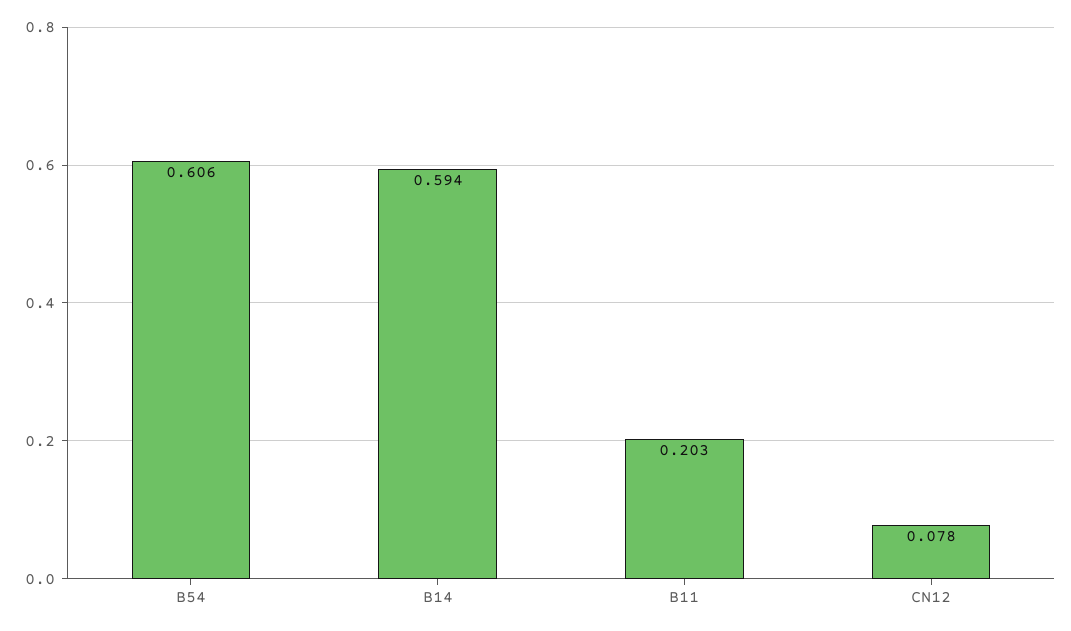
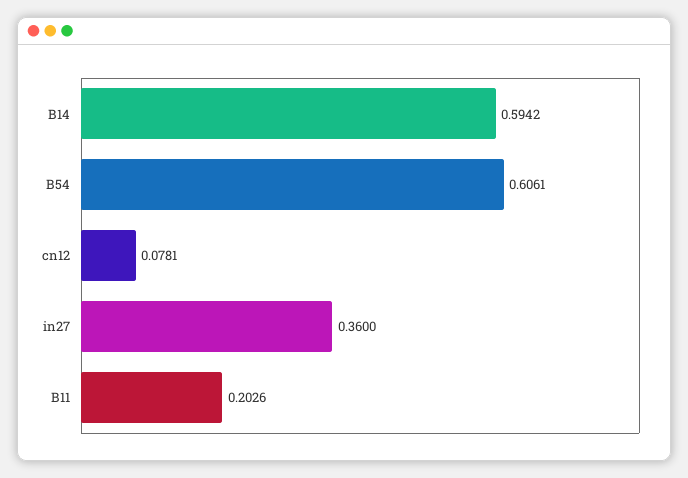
in27: none -> 0.36

